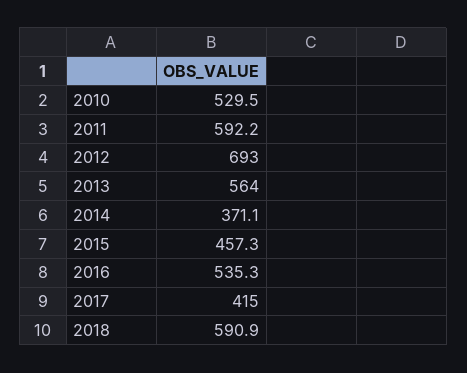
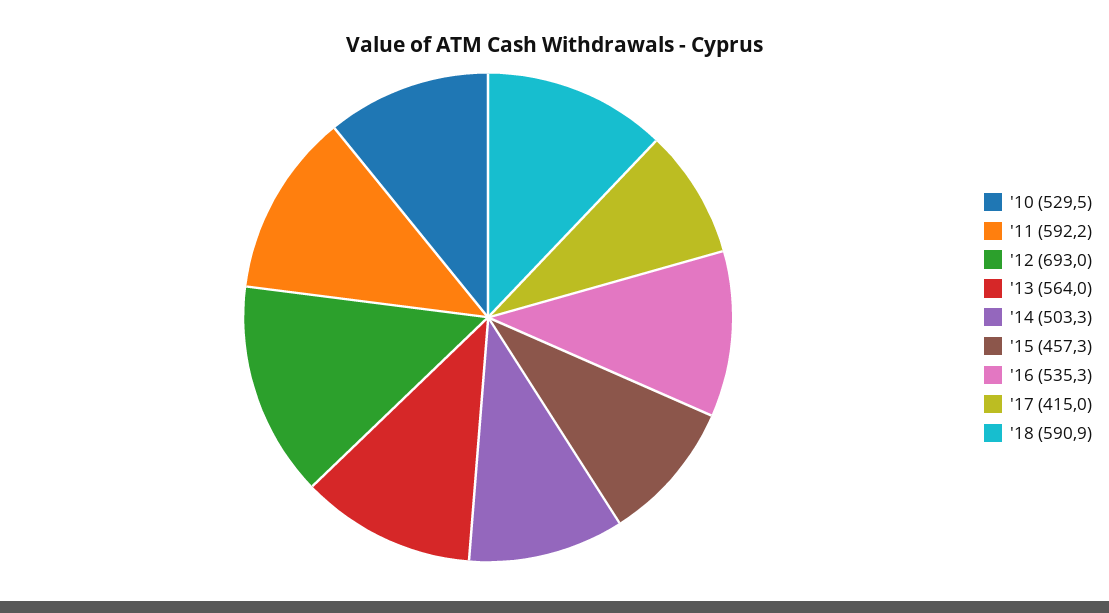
2014: 371.1 -> 503.3

